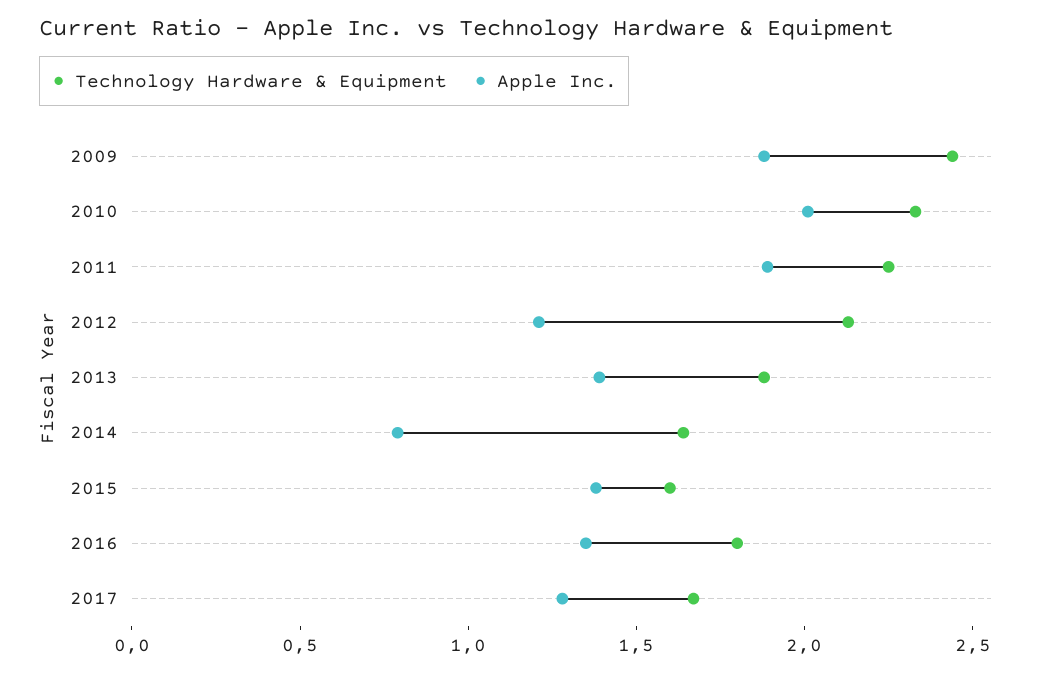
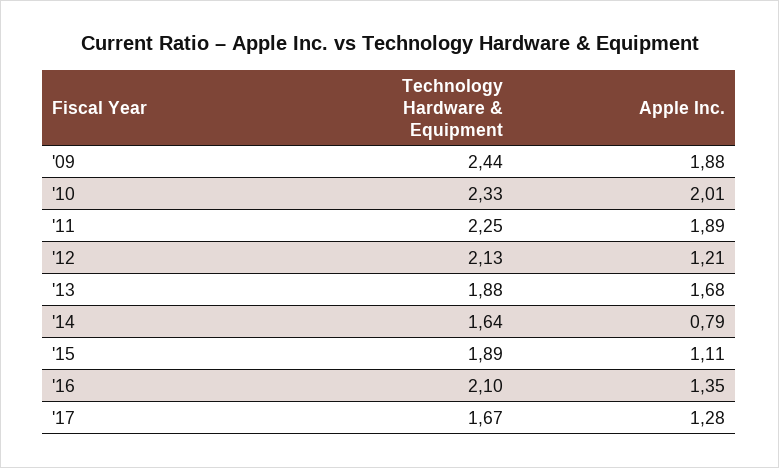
Apple Inc., 2013: 1.4 -> 1.68
Technology Hardware & Equipment, 2015: 1.6 -> 1.89
Apple Inc., 2015: 1.4 -> 1.11
Technology Hardware & Equipment, 2016: 1.8 -> 2.1

